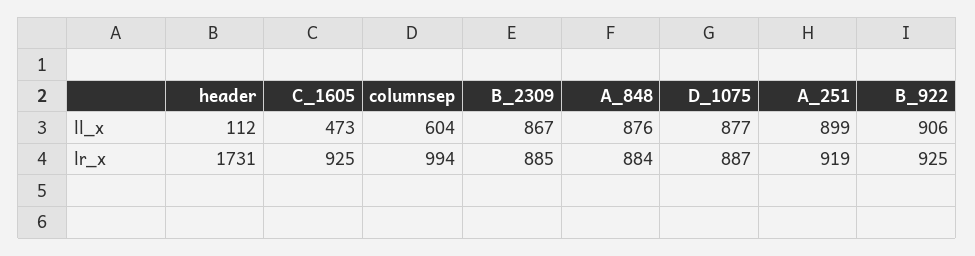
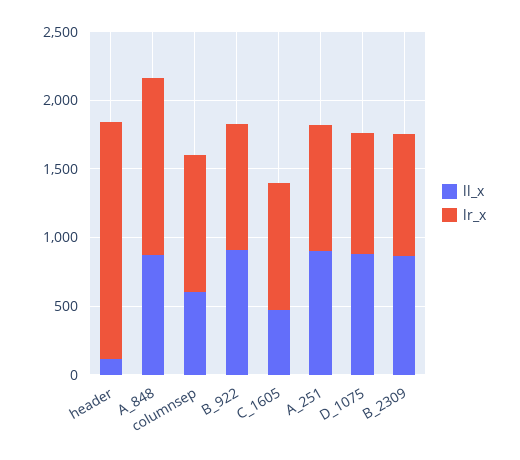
lr_x, A_848: 884 -> 1300

